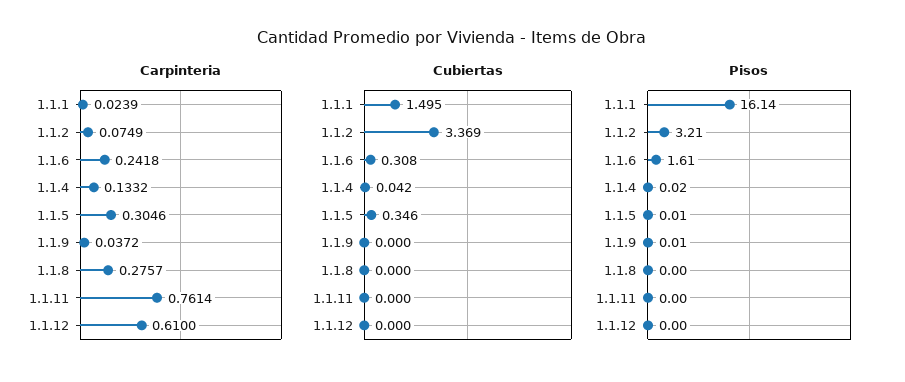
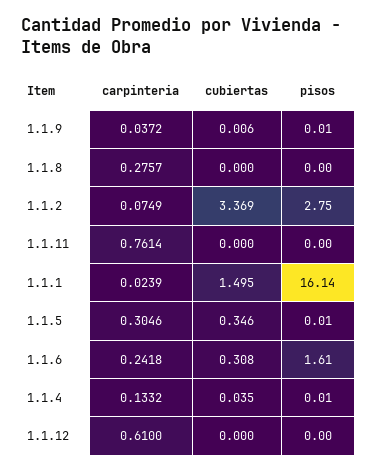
Cubiertas, 1.1.4: 0.042 -> 0.035
Cubiertas, 1.1.9: 0 -> 0.006
Pisos, 1.1.2: 3.21 -> 2.75
Pisos, 1.1.4: 0.02 -> 0.01

